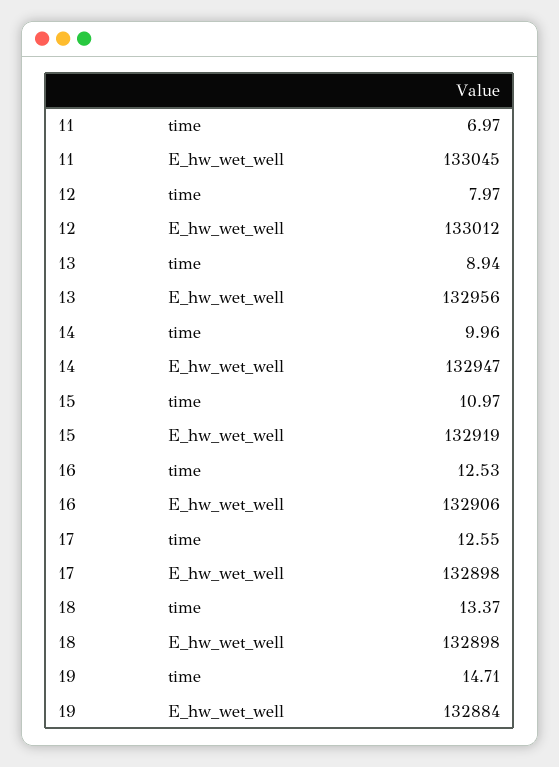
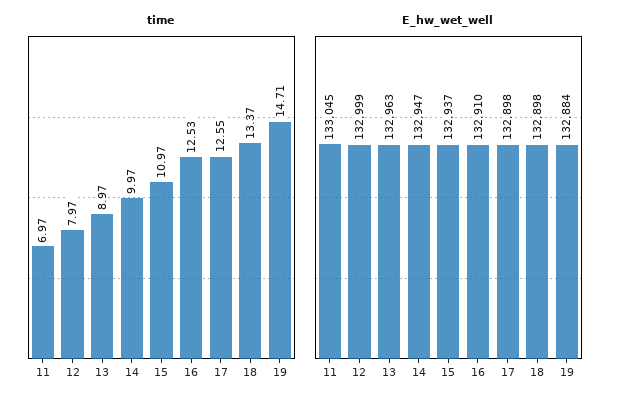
E_hw_wet_well, 12: 133012 -> 132999
time, 13: 8.94 -> 8.97
E_hw_wet_well, 13: 132956 -> 132963
time, 14: 9.96 -> 9.97
E_hw_wet_well, 15: 132919 -> 132937
E_hw_wet_well, 16: 132906 -> 132910

